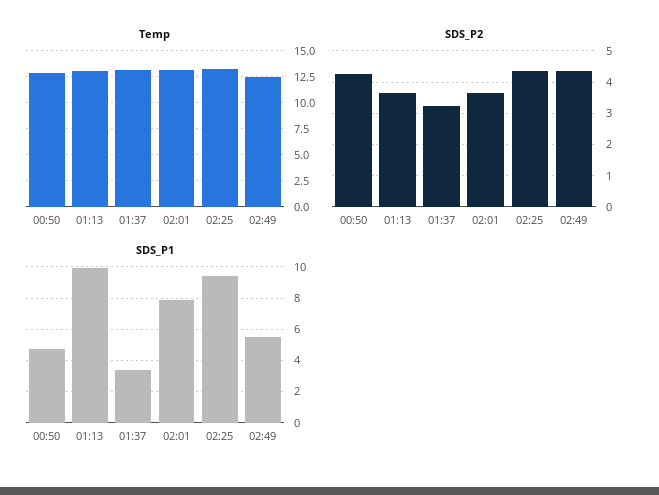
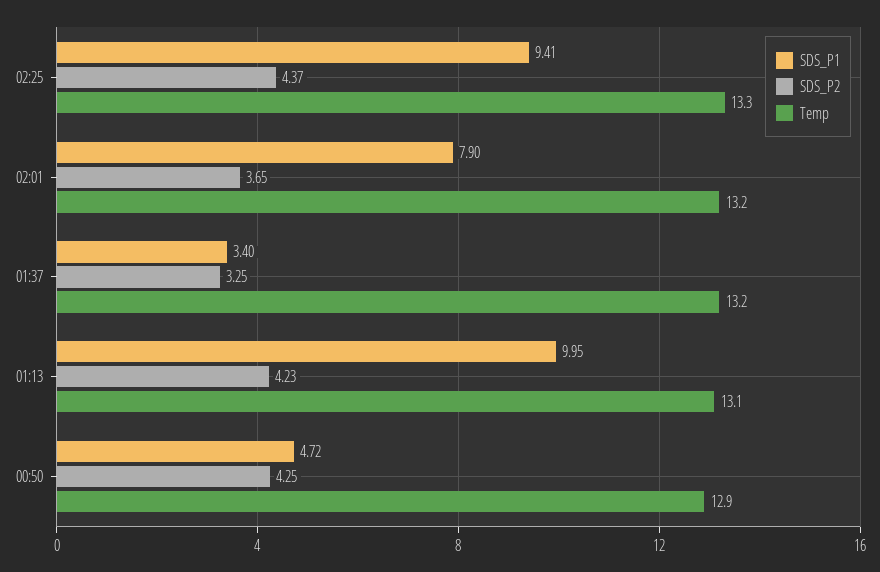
Temp, 02:49: 12.5 -> none
SDS_P2, 01:13: 3.6 -> 4.23
SDS_P2, 02:49: 4.4 -> none
SDS_P1, 02:49: 5.5 -> none

